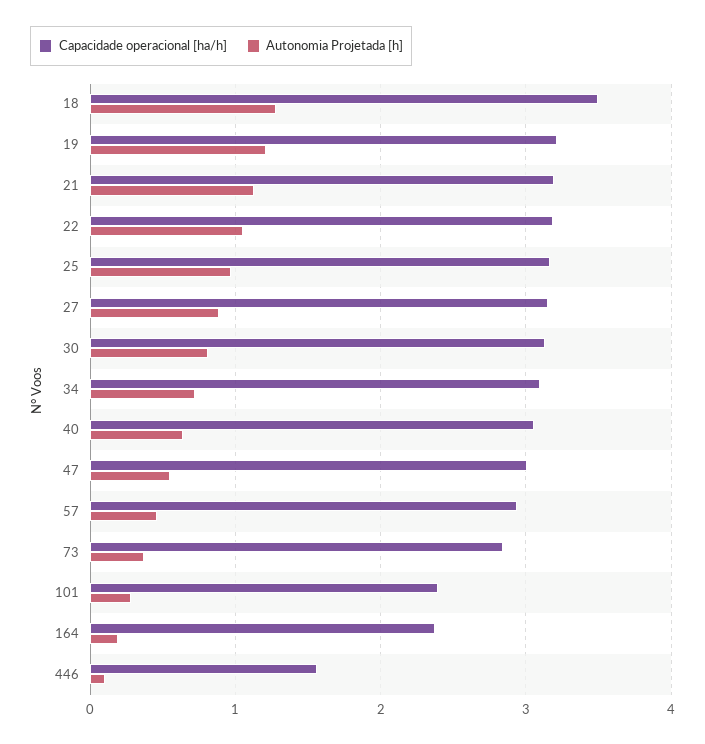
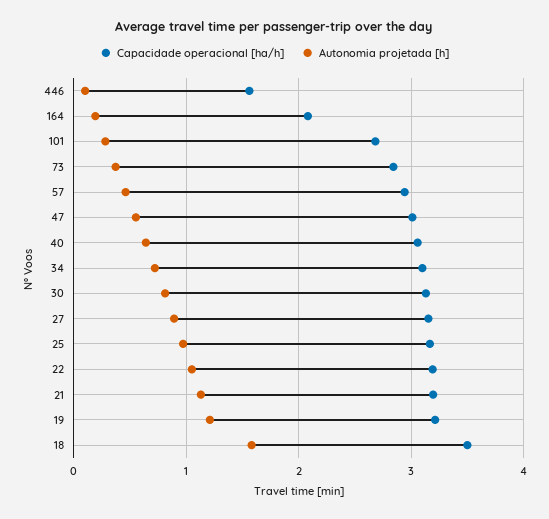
Autonomia Projetada [h], 18: 1.3 -> 1.6
Capacidade operacional [ha/h], 101: 2.4 -> 2.7
Capacidade operacional [ha/h], 164: 2.4 -> 2.1

